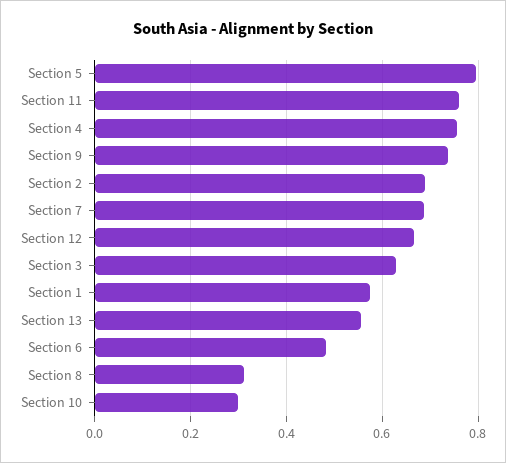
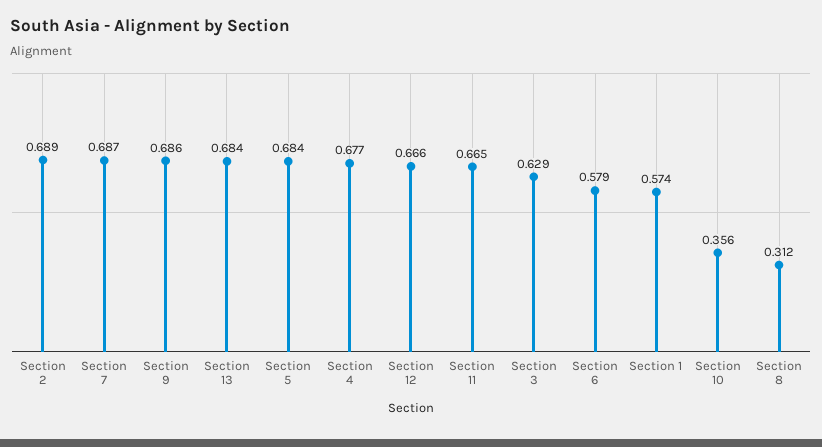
Section 5: 0.8 -> 0.684
Section 11: 0.76 -> 0.665
Section 4: 0.76 -> 0.677
Section 9: 0.74 -> 0.686
Section 13: 0.56 -> 0.684
Section 6: 0.48 -> 0.579
Section 10: 0.3 -> 0.356

